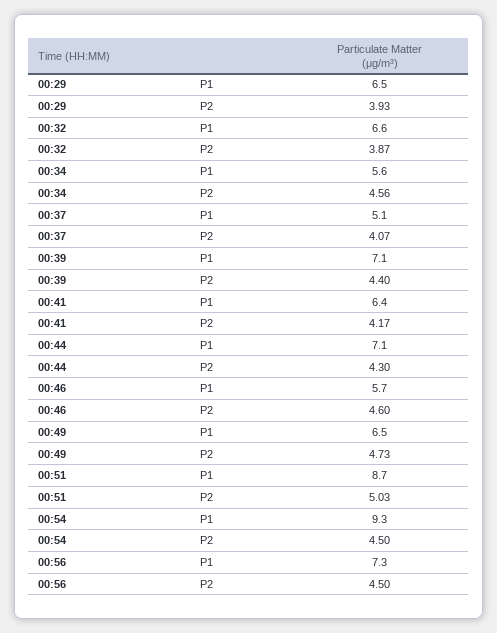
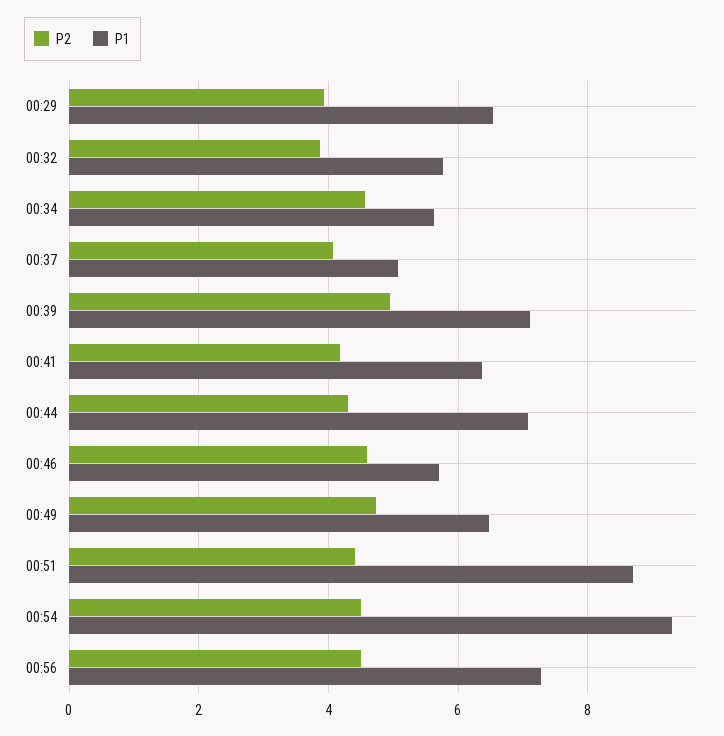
P1, 00:32: 6.6 -> 5.8
P2, 00:39: 4.4 -> 5
P2, 00:51: 5.03 -> 4.4

